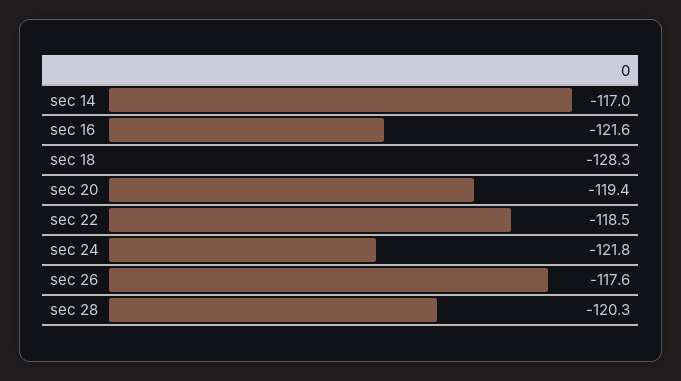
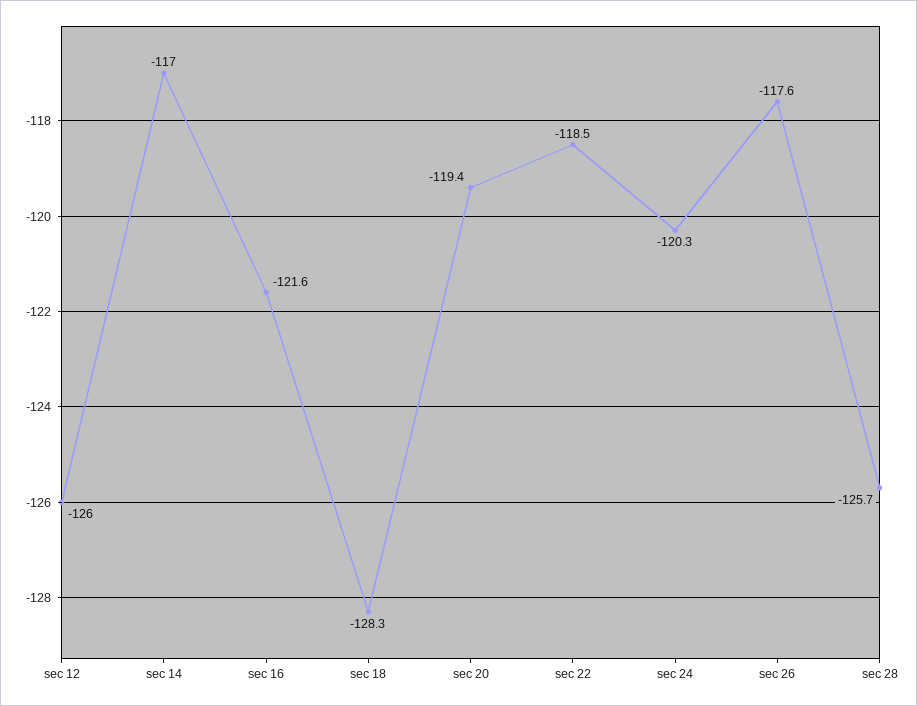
sec 24: -121.8 -> -120.3
sec 28: -120.3 -> -125.7
sec 12: none -> -126

